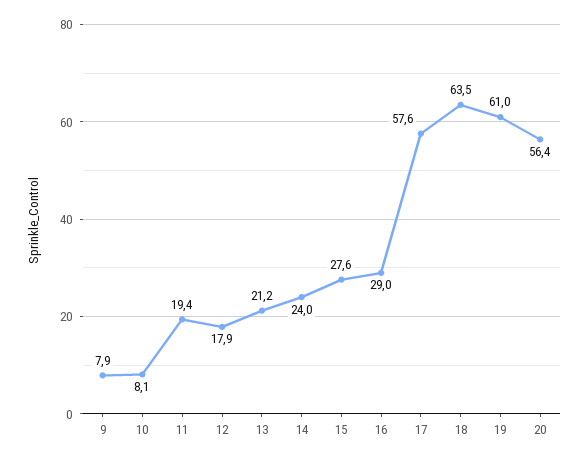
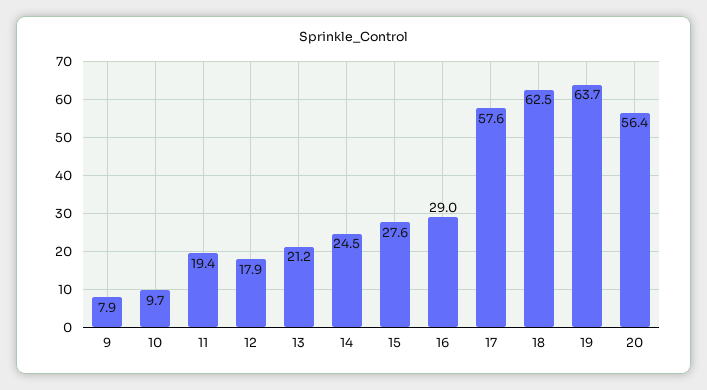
10: 8.1 -> 9.7
14: 24 -> 24.5
18: 63.5 -> 62.5
19: 61 -> 63.7

